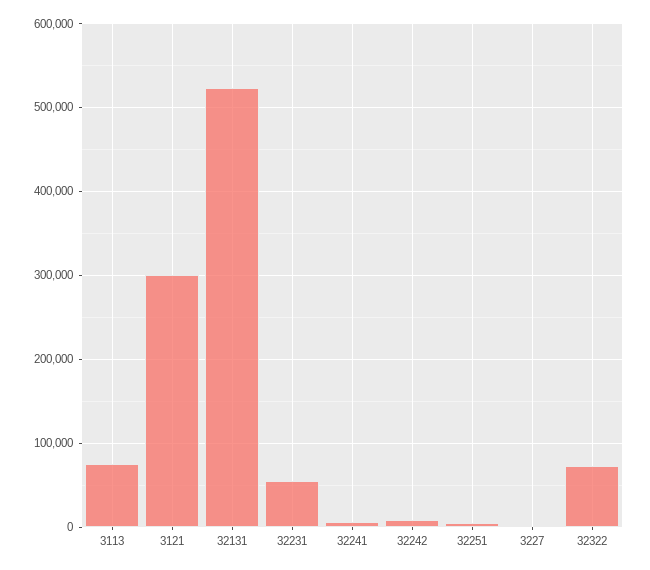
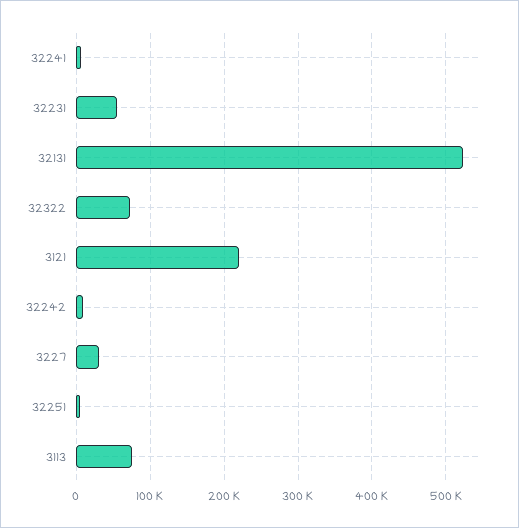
3121: 300000 -> 220000
3227: 0 -> 30000

